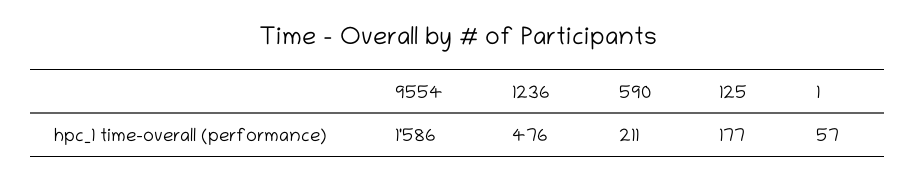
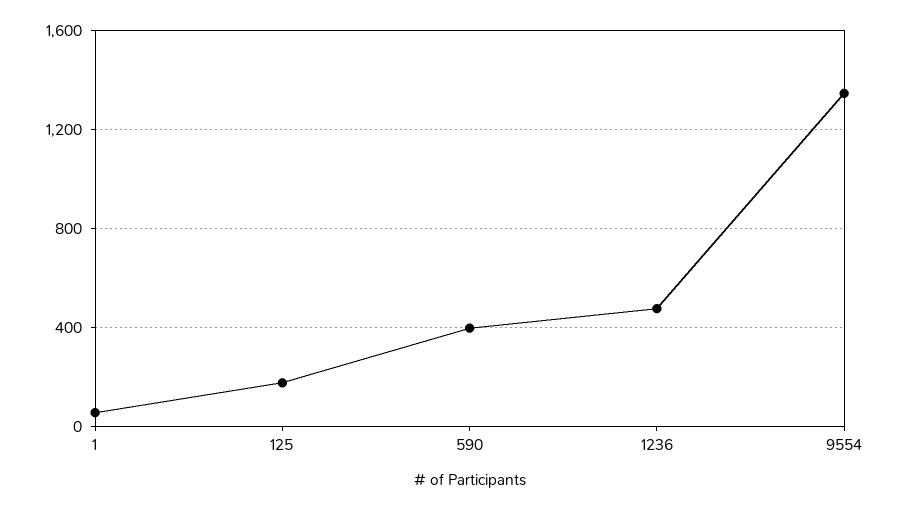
9554: 1586 -> 1350
590: 211 -> 400

